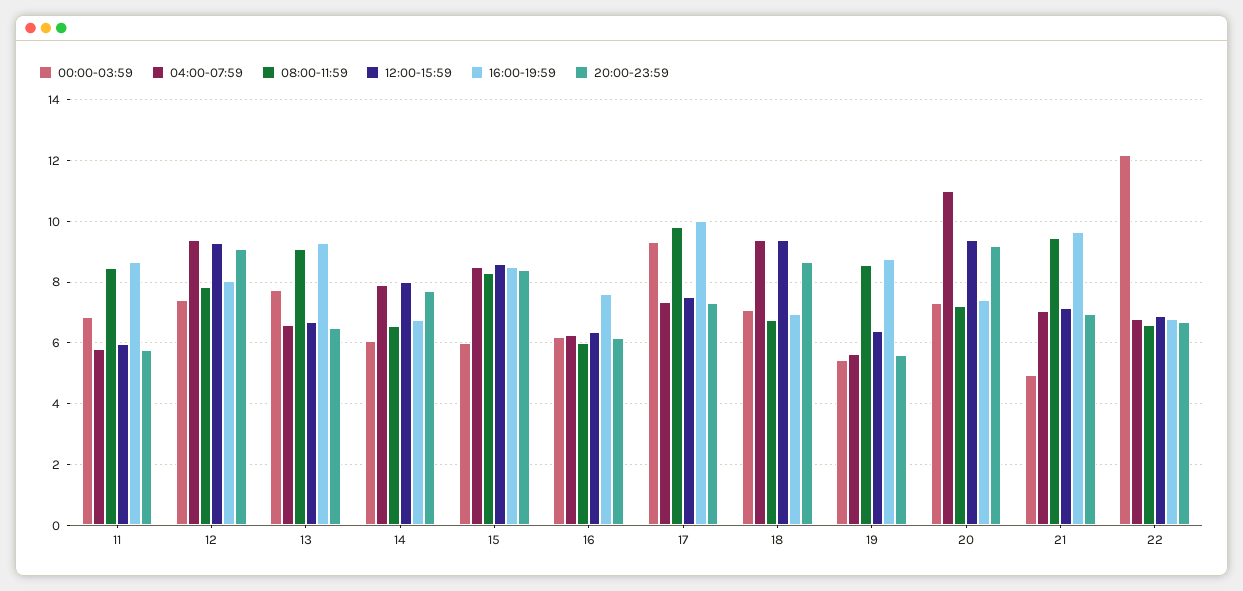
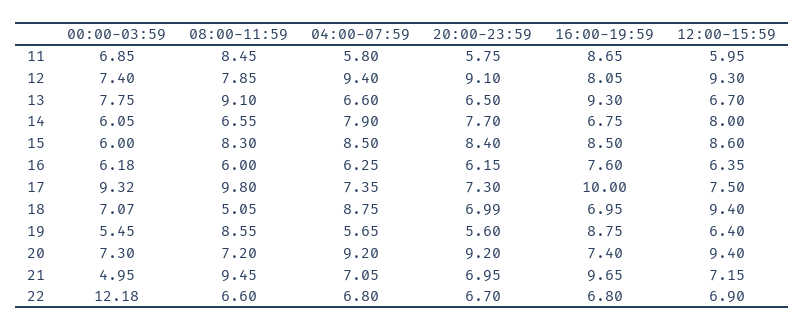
04:00-07:59, 18: 9.4 -> 8.75
08:00-11:59, 18: 6.8 -> 5.05
20:00-23:59, 18: 8.6 -> 6.99
04:00-07:59, 20: 11 -> 9.2

